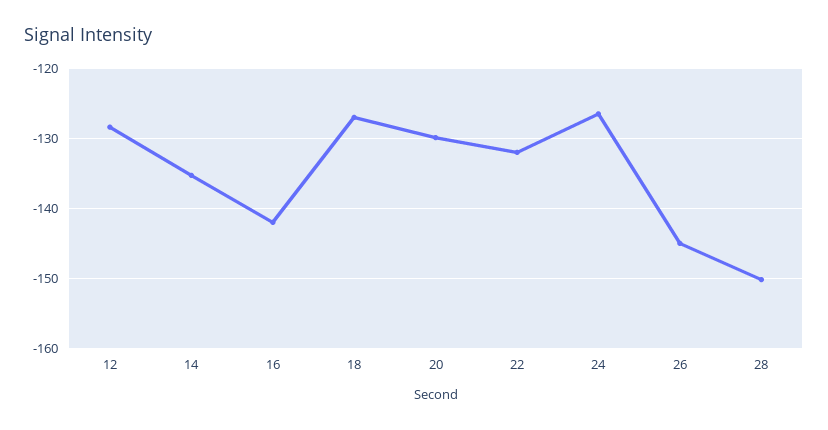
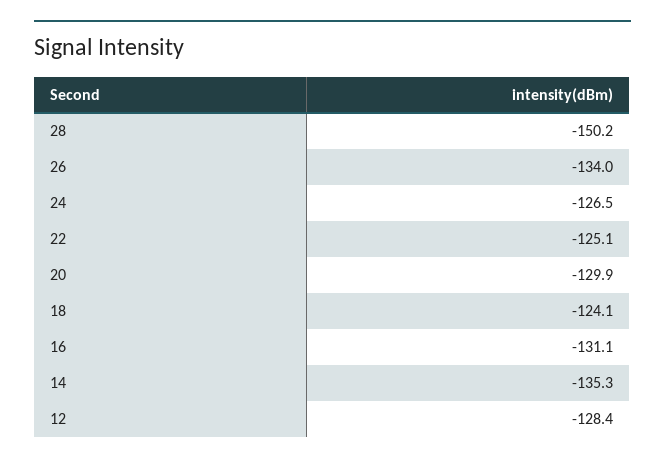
16: -142 -> -131.1
18: -127 -> -124.1
22: -132 -> -125.1
26: -145 -> -134

